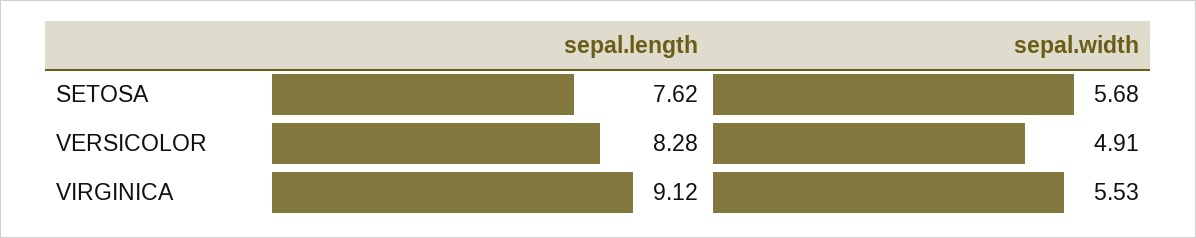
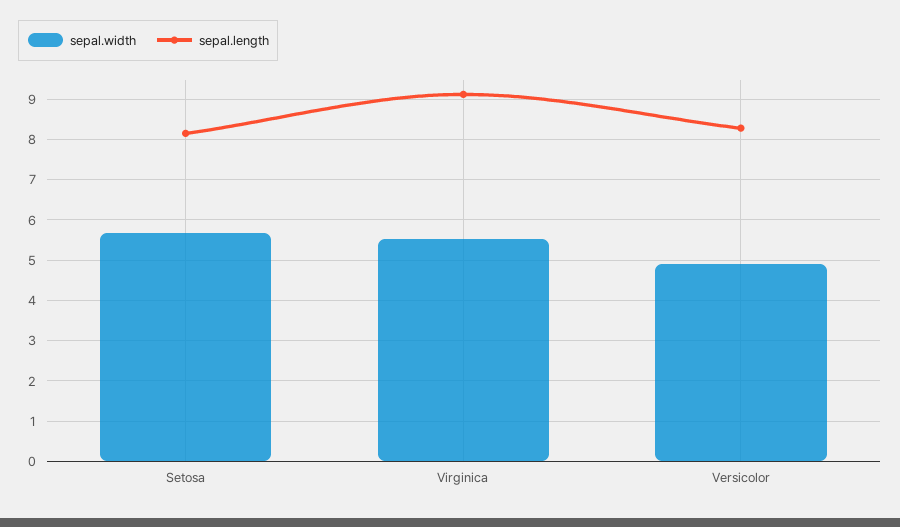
sepal.length, SETOSA: 7.62 -> 8.2

